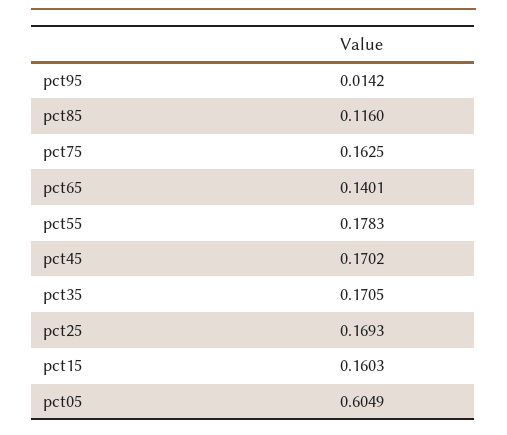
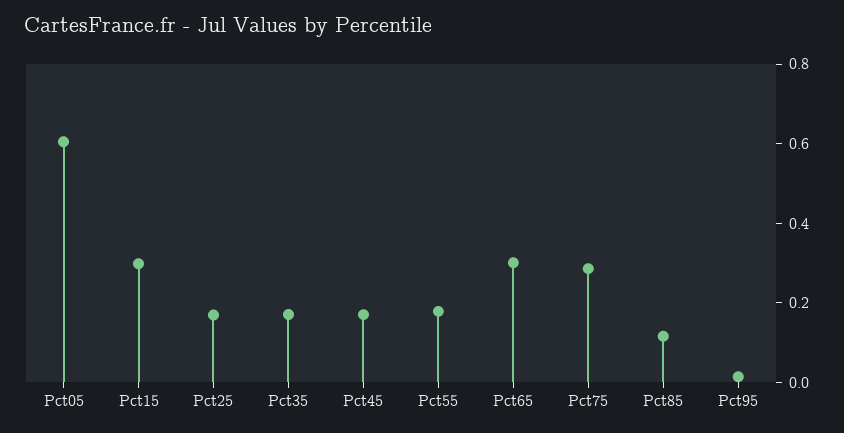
pct75: 0.1625 -> 0.3
pct65: 0.1401 -> 0.3
pct15: 0.1603 -> 0.3

